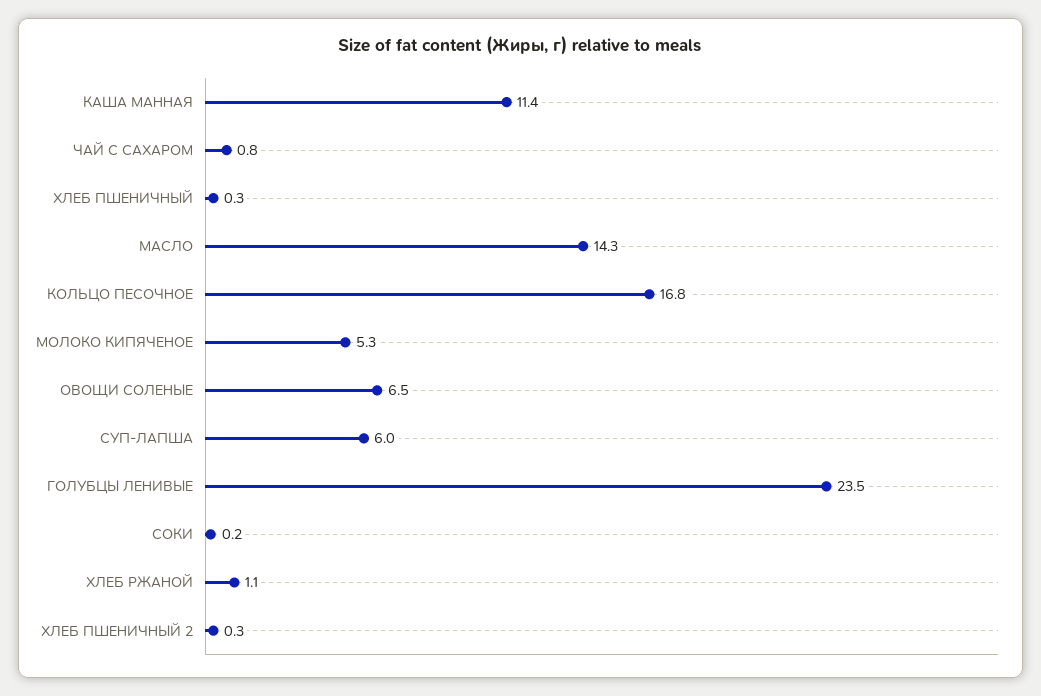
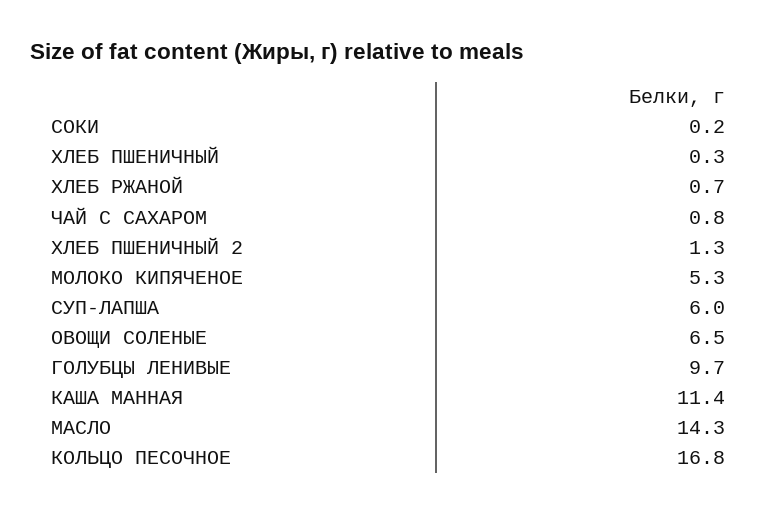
ГОЛУБЦЫ ЛЕНИВЫЕ: 23.5 -> 9.7
ХЛЕБ РЖАНОЙ: 1.1 -> 0.7
ХЛЕБ ПШЕНИЧНЫЙ 2: 0.3 -> 1.3

